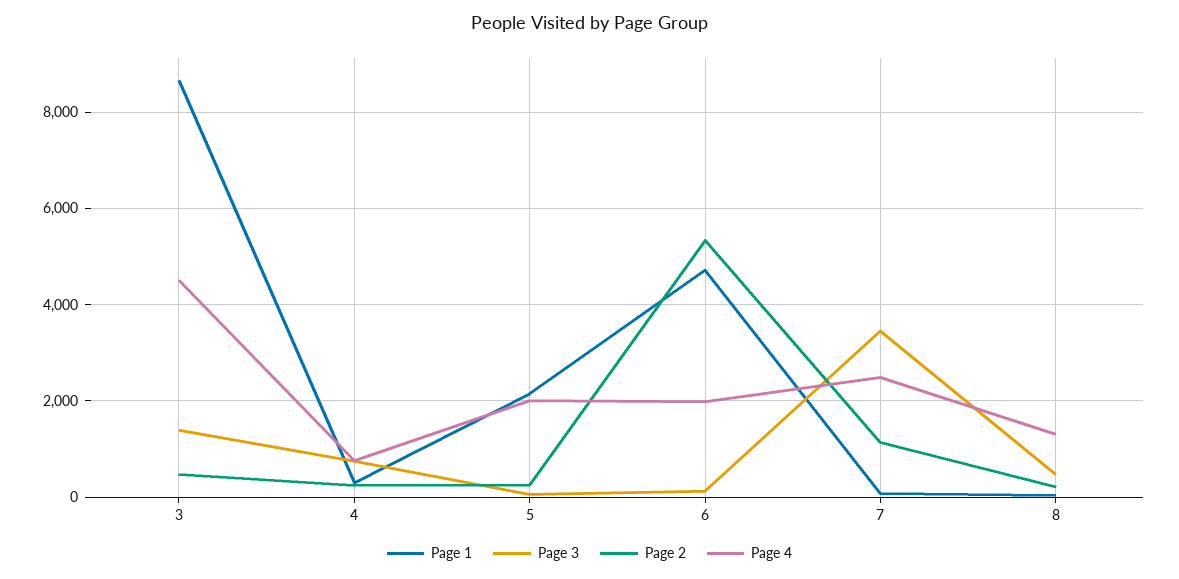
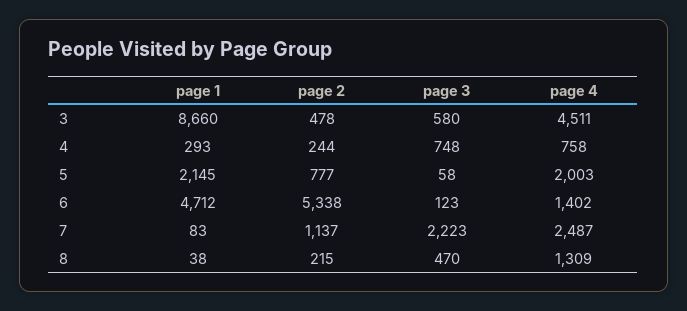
Page 3, 3: 1400 -> 580
Page 2, 5: 200 -> 777
Page 4, 6: 2000 -> 1402
Page 3, 7: 3400 -> 2223

